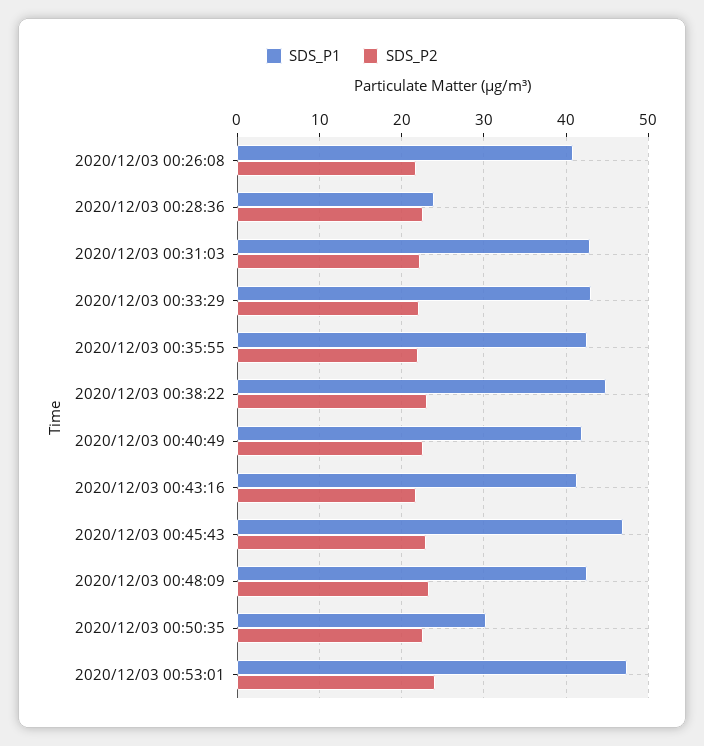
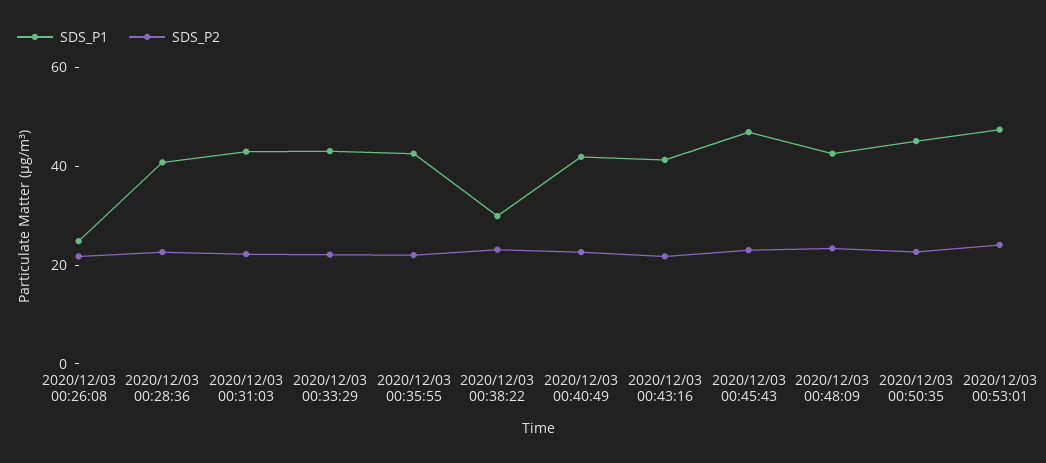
SDS_P1, 2020/12/03 00:26:08: 41 -> 25
SDS_P1, 2020/12/03 00:28:36: 24 -> 40
SDS_P1, 2020/12/03 00:38:22: 45 -> 30
SDS_P1, 2020/12/03 00:50:35: 30 -> 45

